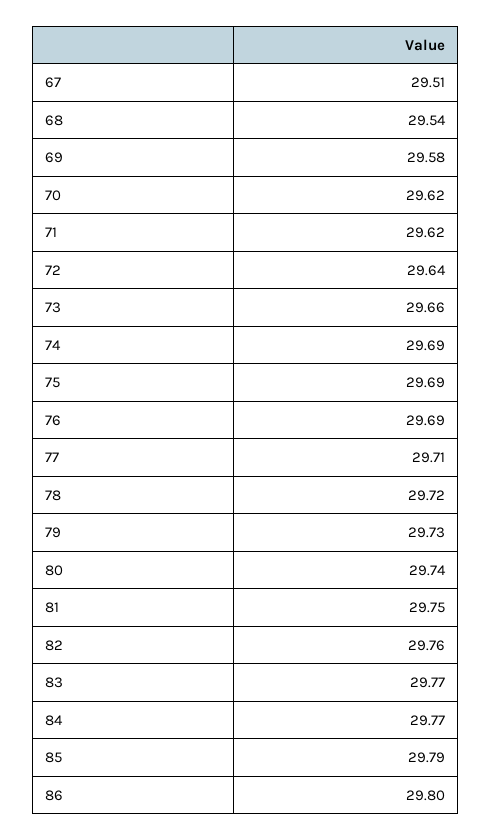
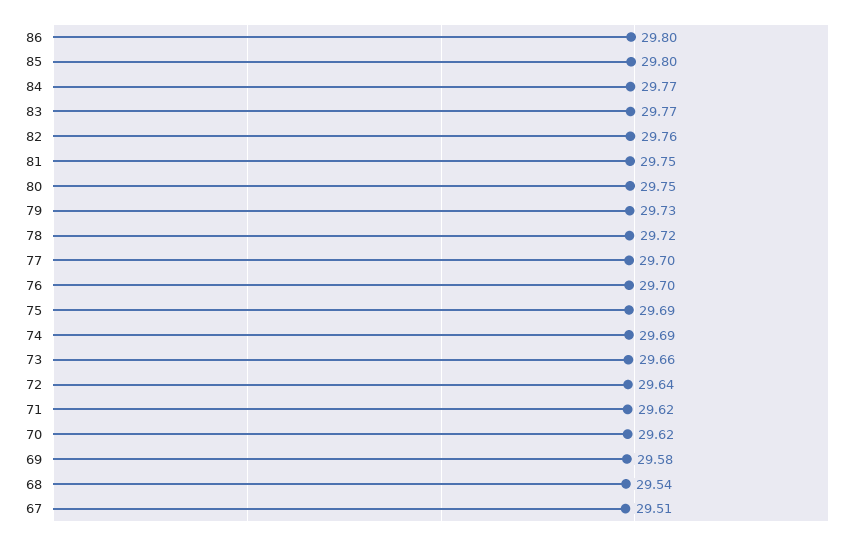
76: 29.69 -> 29.7
77: 29.71 -> 29.7
80: 29.74 -> 29.75
85: 29.79 -> 29.8

